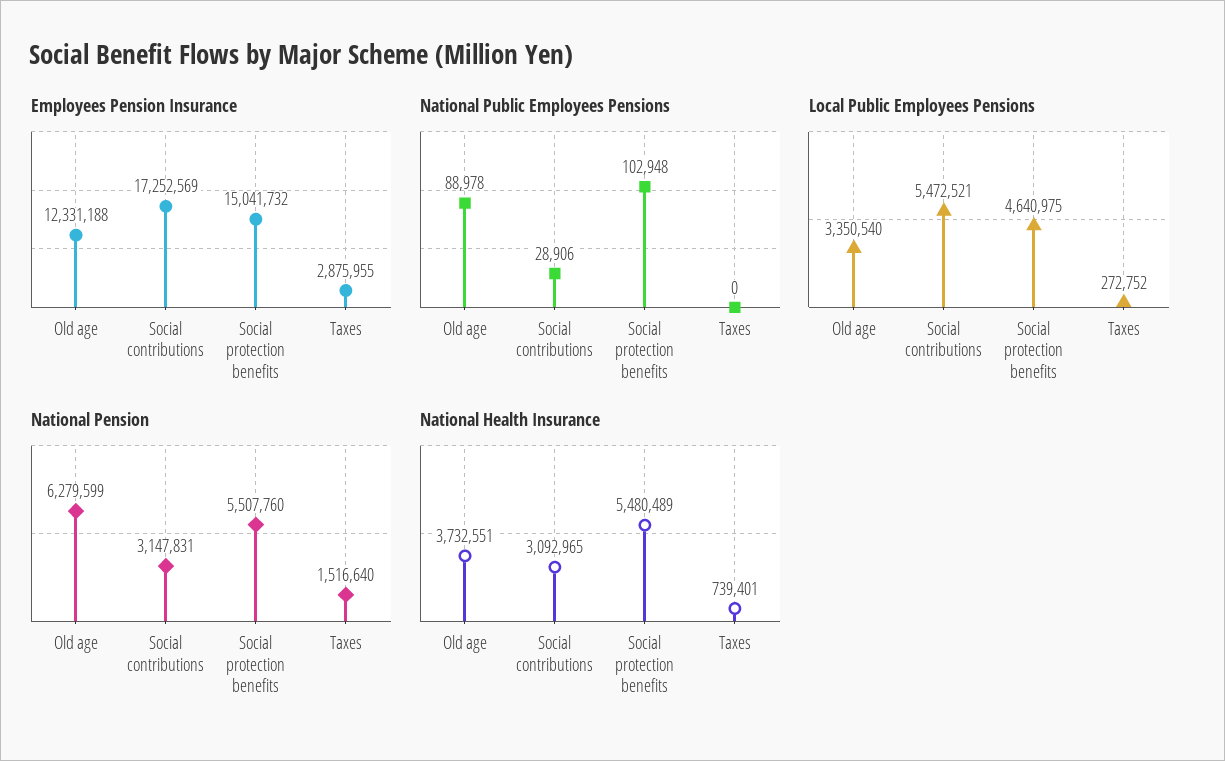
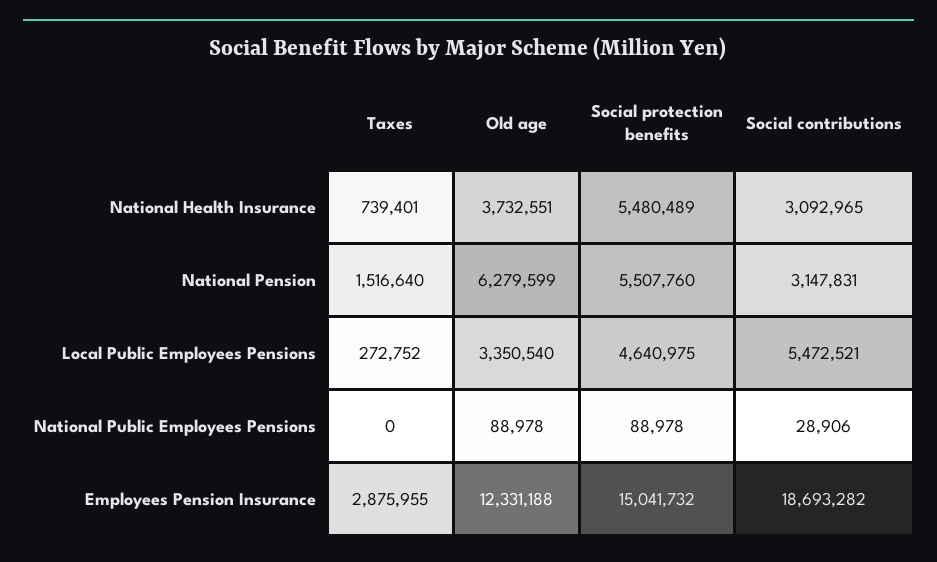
Employees Pension Insurance, Social contributions: 17252569 -> 18693282
National Public Employees Pensions, Social protection benefits: 102948 -> 88978

